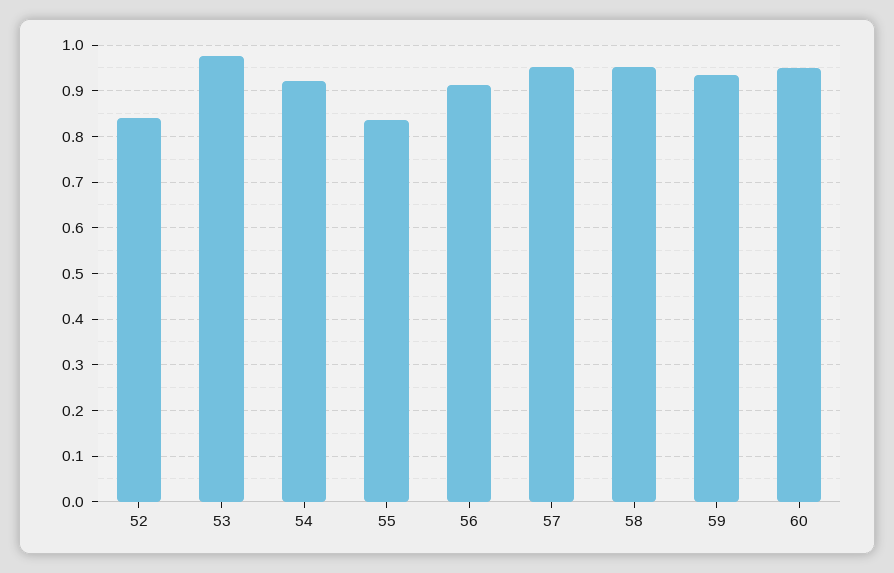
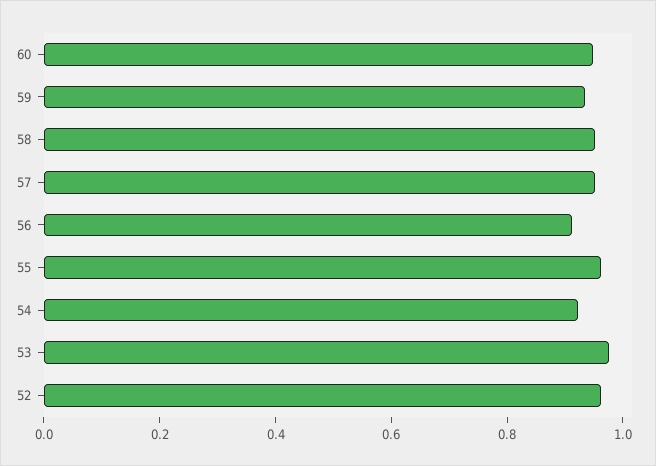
52: 0.84 -> 0.95
55: 0.84 -> 0.95

